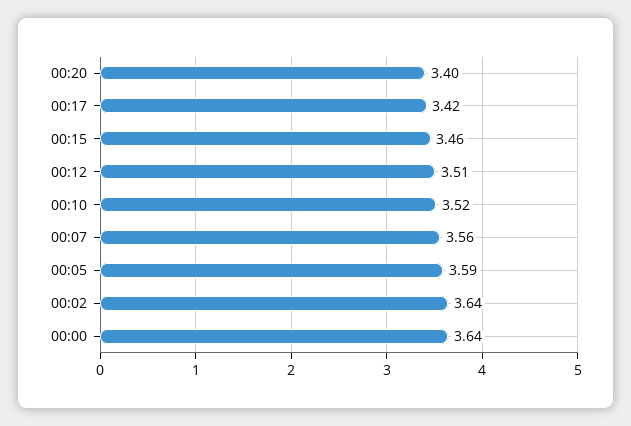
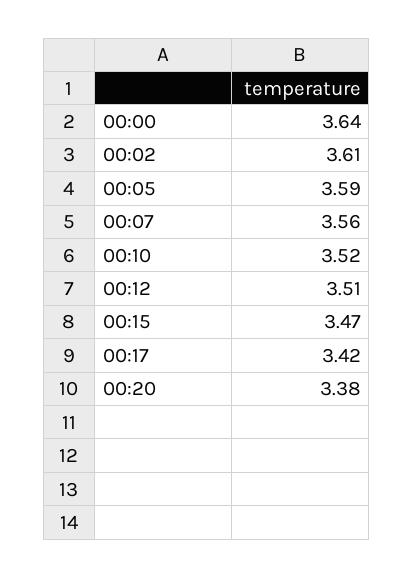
00:20: 3.4 -> 3.38
00:15: 3.46 -> 3.47
00:02: 3.64 -> 3.61

